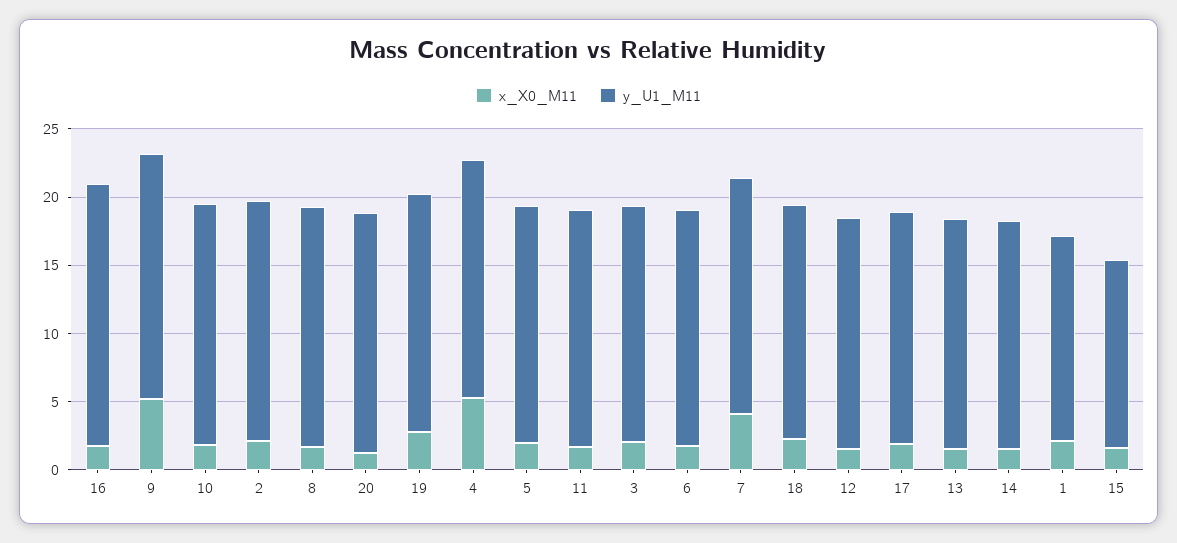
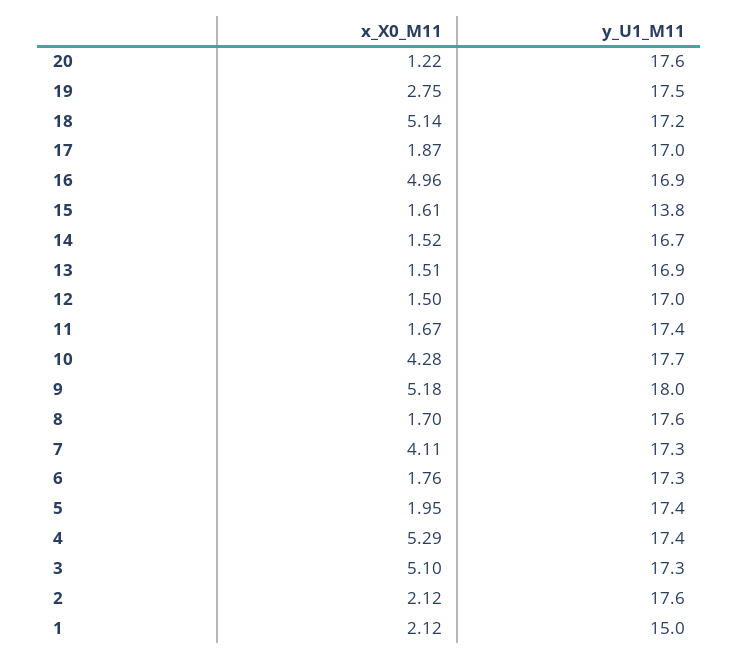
x_X0_M11, 16: 2 -> 4.96
y_U1_M11, 16: 19 -> 16.9
x_X0_M11, 10: 2 -> 4.28
x_X0_M11, 3: 2 -> 5.1
x_X0_M11, 18: 2 -> 5.14

